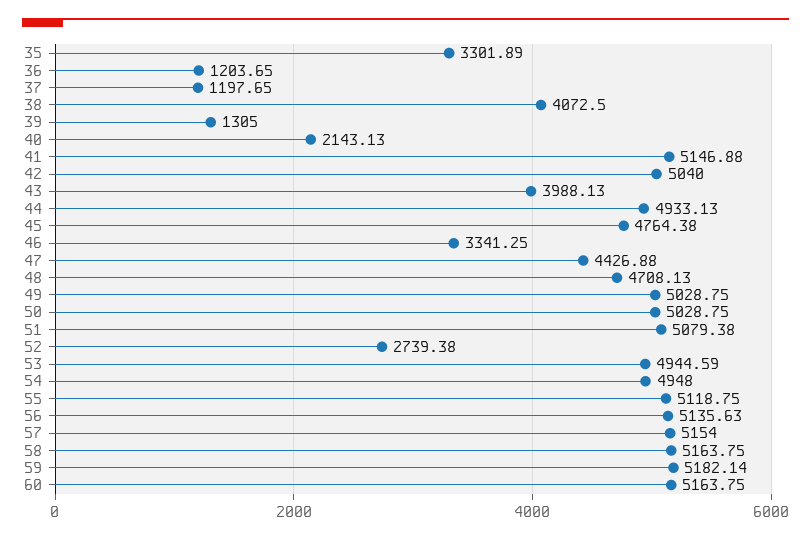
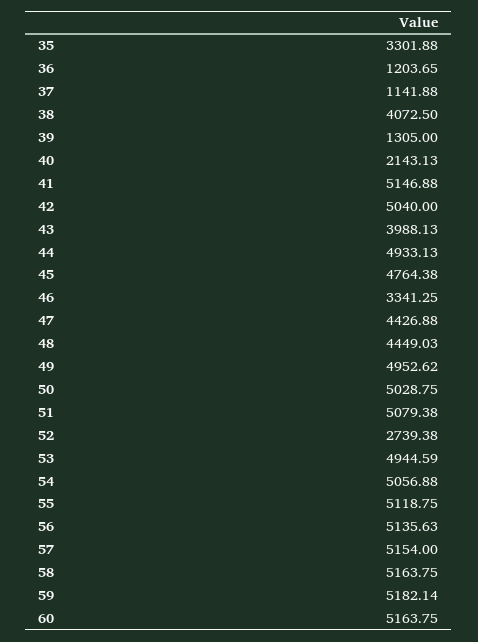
35: 3301.89 -> 3301.88
37: 1197.65 -> 1141.88
48: 4708.13 -> 4449.03
49: 5028.75 -> 4952.62
54: 4948 -> 5056.88

